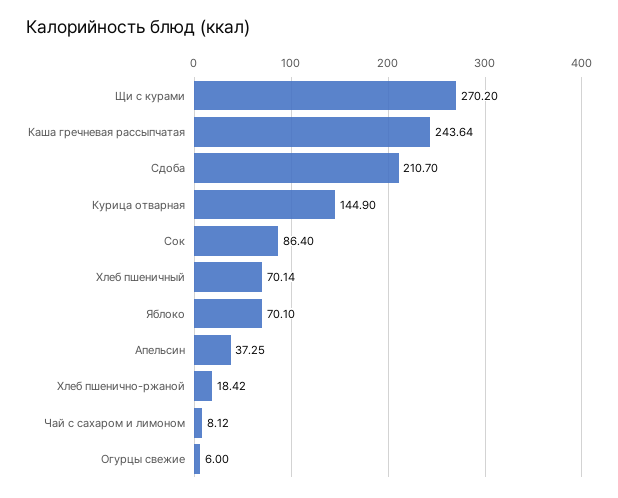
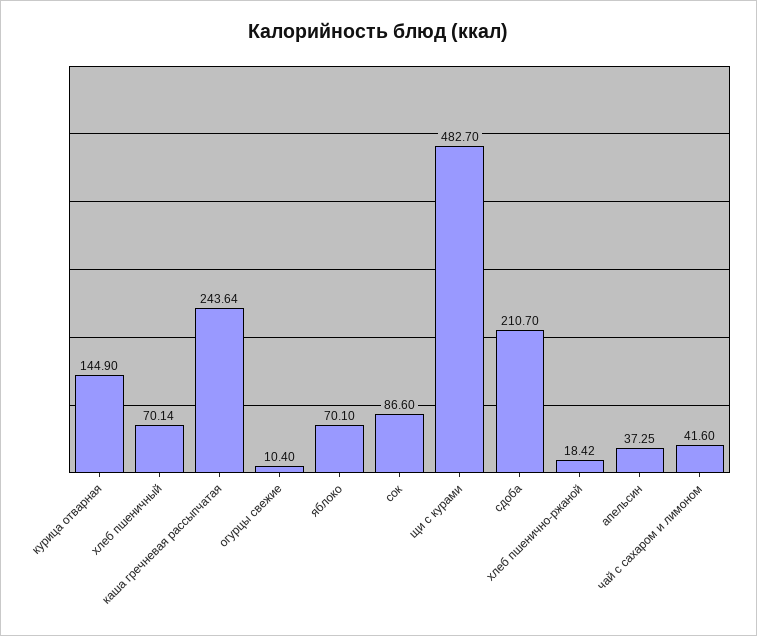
Щи с курами: 270.2 -> 482.7
Сок: 86.4 -> 86.6
Чай с сахаром и лимоном: 8.12 -> 41.6
Огурцы свежие: 6 -> 10.4

